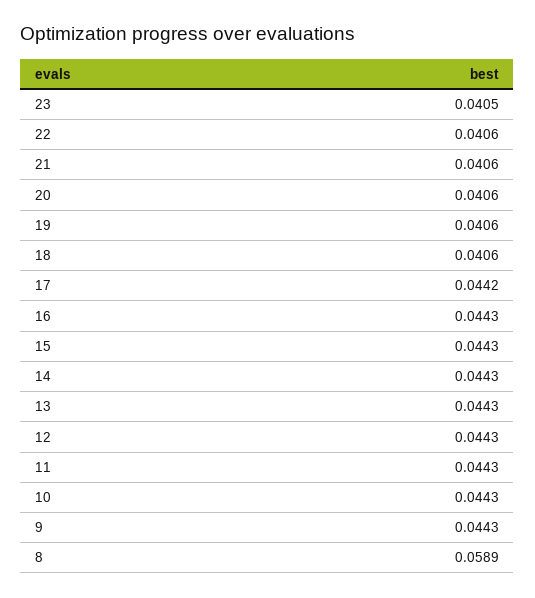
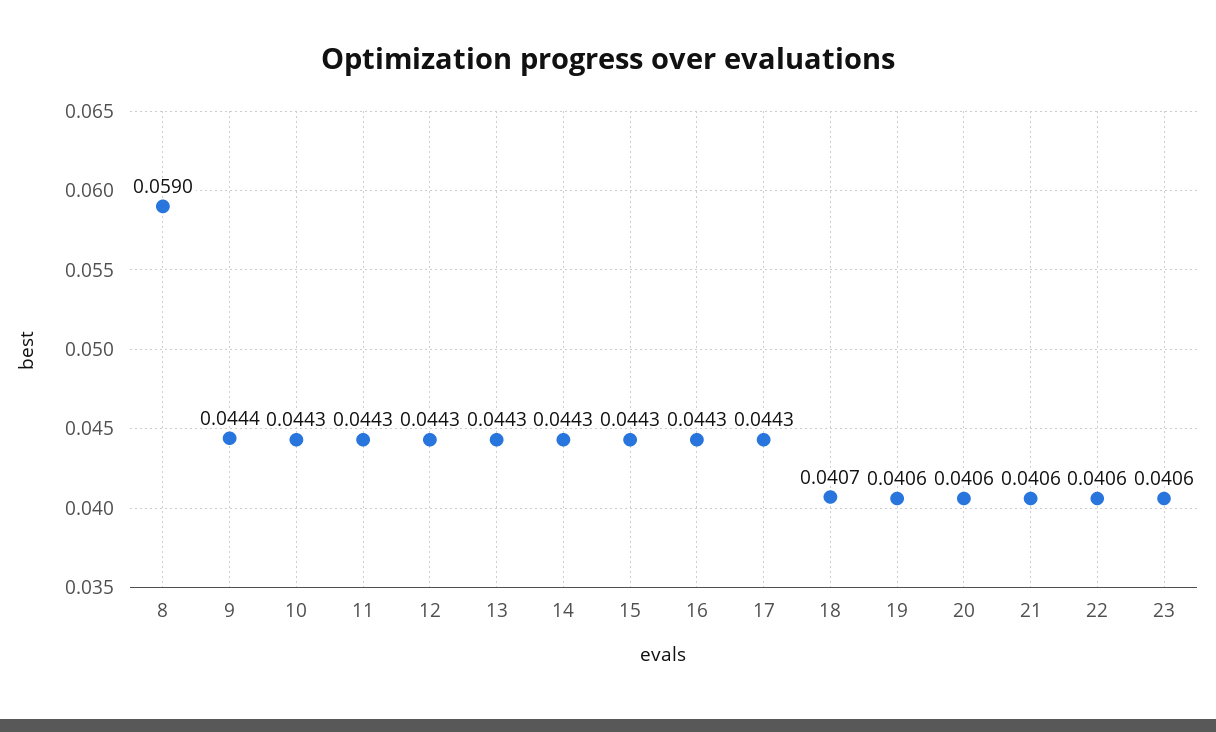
23: 0.0405 -> 0.0406
18: 0.0406 -> 0.0407
17: 0.0442 -> 0.0443
9: 0.0443 -> 0.0444
8: 0.0589 -> 0.059

